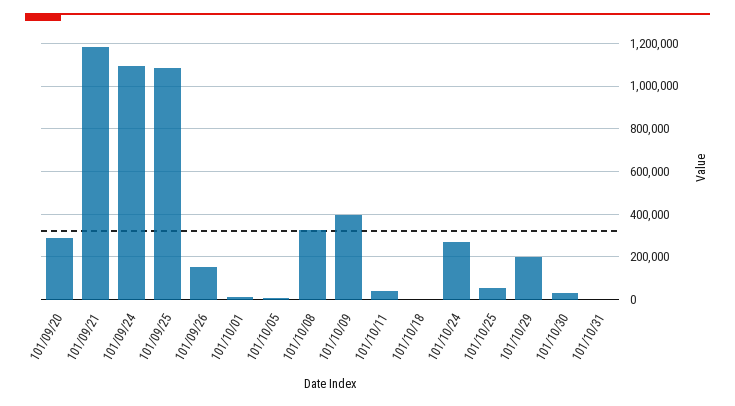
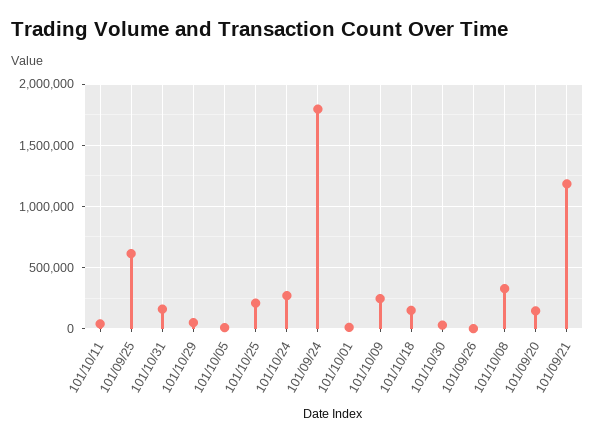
101/09/20: 300000 -> 150000
101/09/24: 1100000 -> 1800000
101/09/25: 1100000 -> 600000
101/09/26: 150000 -> 0
101/10/09: 400000 -> 250000
101/10/18: 0 -> 150000
101/10/25: 50000 -> 200000
101/10/29: 200000 -> 50000
101/10/31: 0 -> 150000

